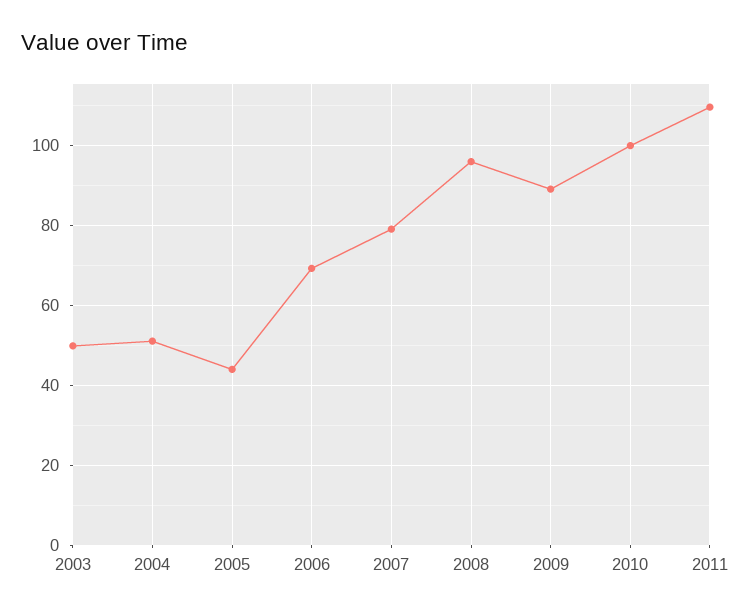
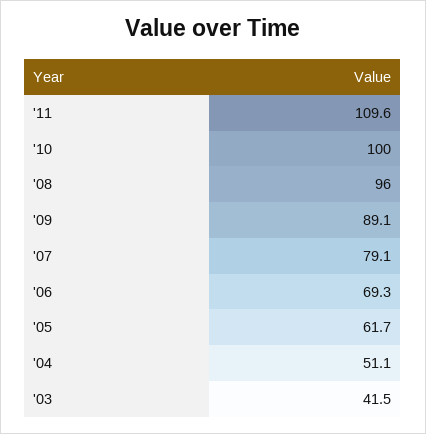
2003: 50 -> 41.5
2005: 44 -> 61.7

